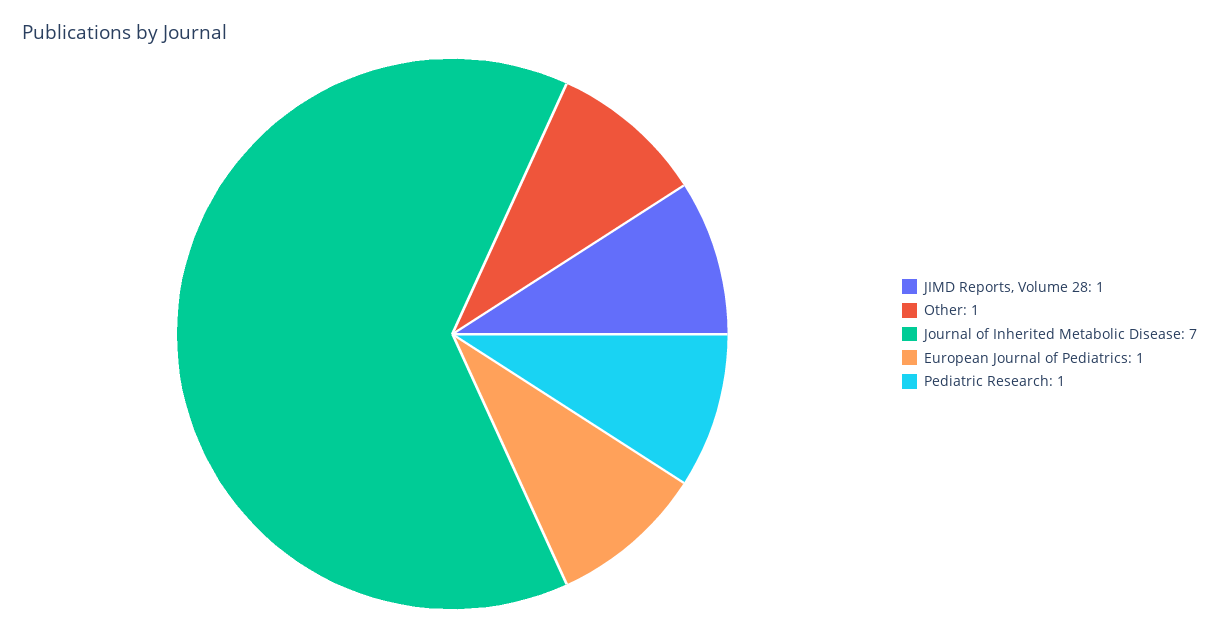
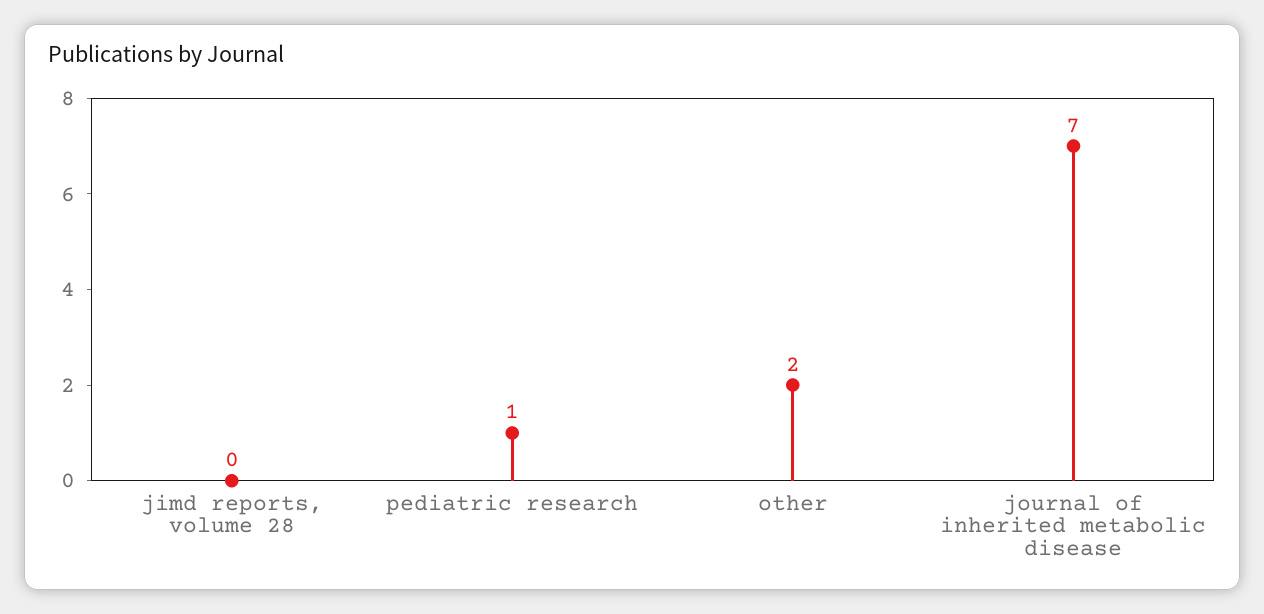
JIMD Reports, Volume 28: 1 -> 0
Other: 1 -> 2
European Journal of Pediatrics: 1 -> none

